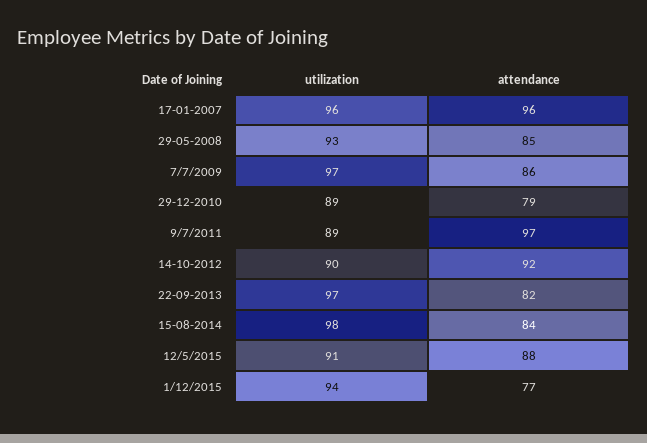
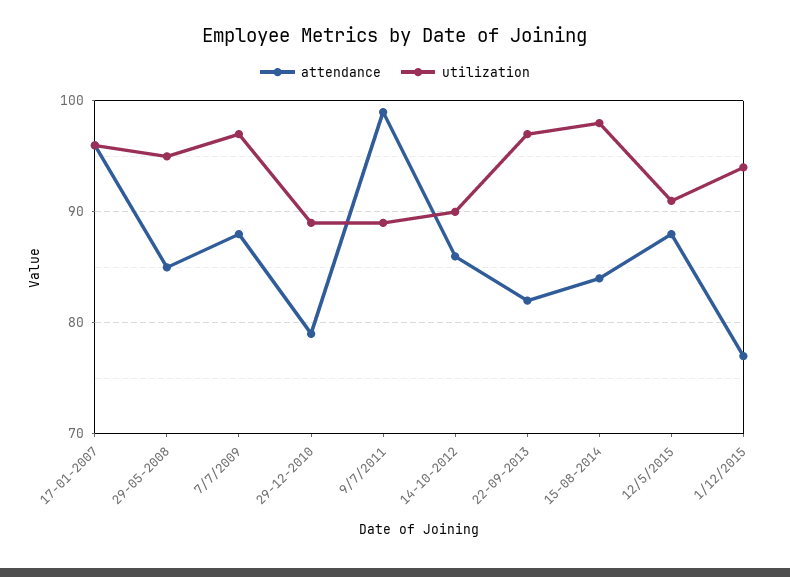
utilization, 29-05-2008: 93 -> 95
attendance, 7/7/2009: 86 -> 88
attendance, 9/7/2011: 97 -> 99
attendance, 14-10-2012: 92 -> 86

